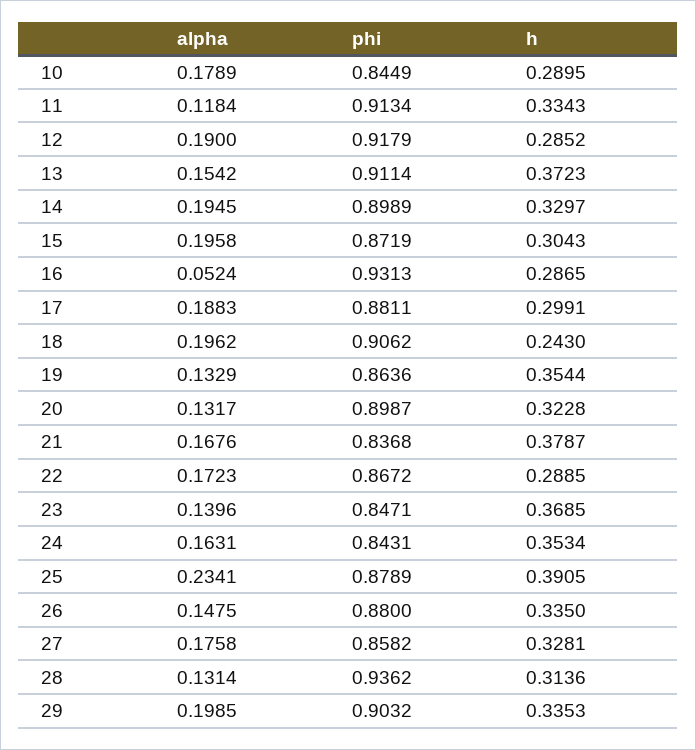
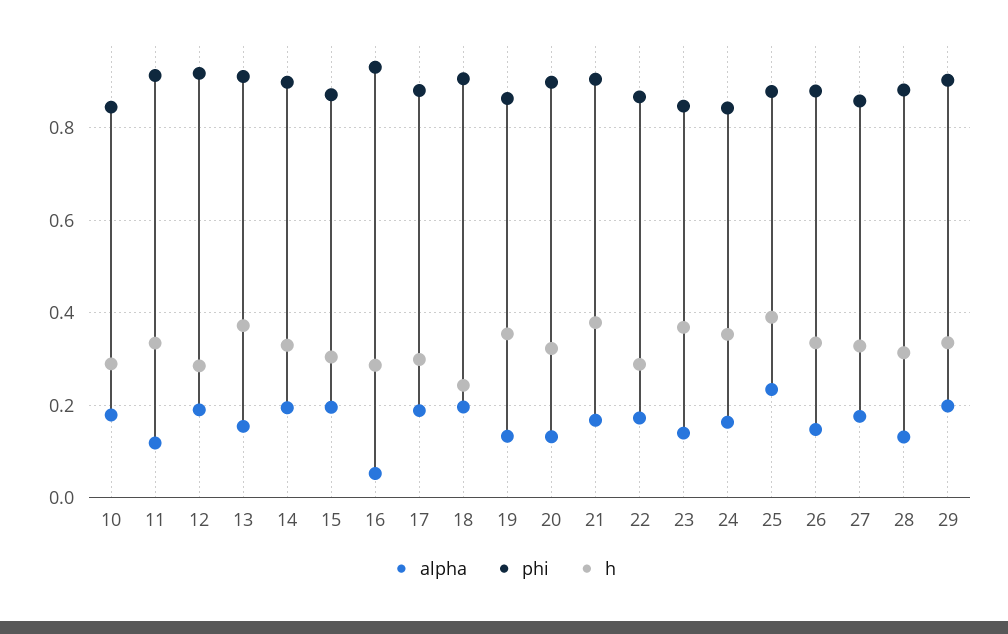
phi, 21: 0.8368 -> 0.9
phi, 28: 0.9362 -> 0.88

